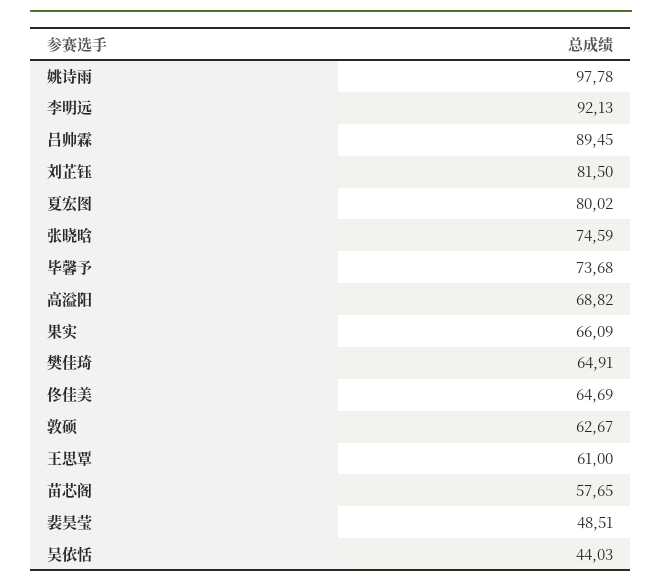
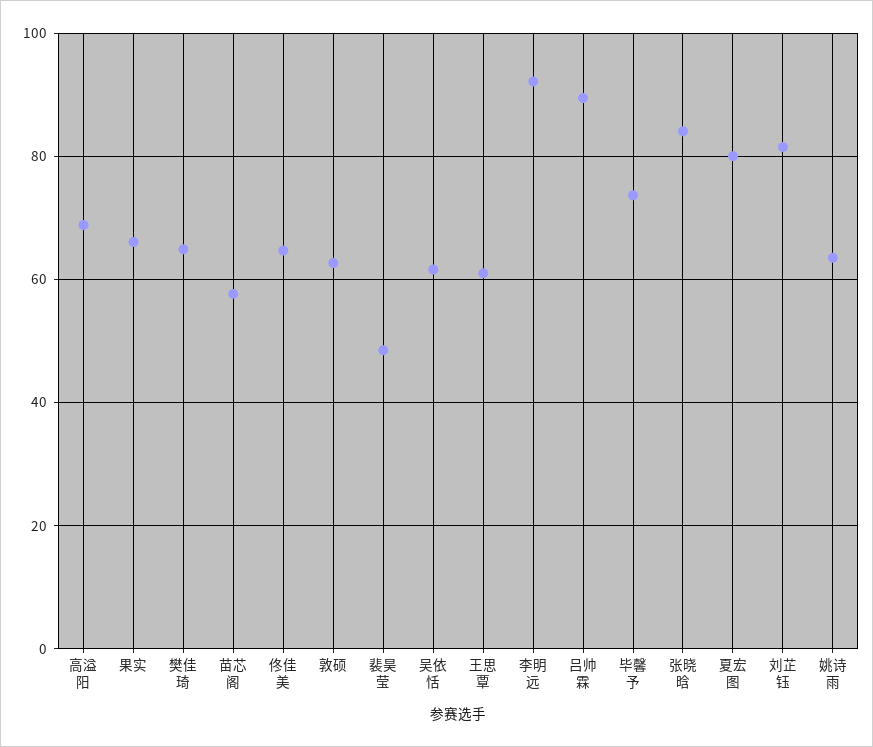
姚诗雨: 97.78 -> 64
张晓晗: 74.59 -> 84
吴依恬: 44.03 -> 62

